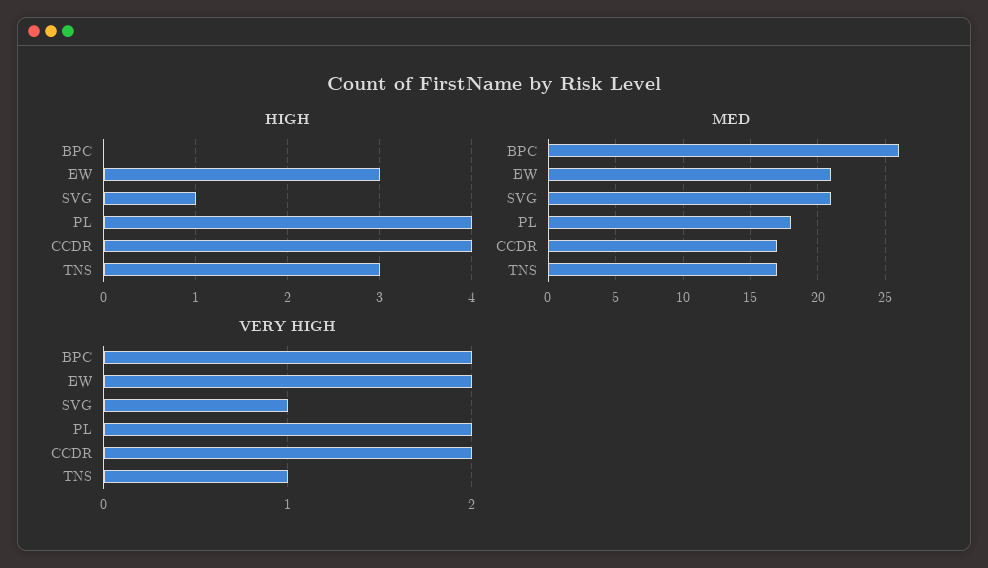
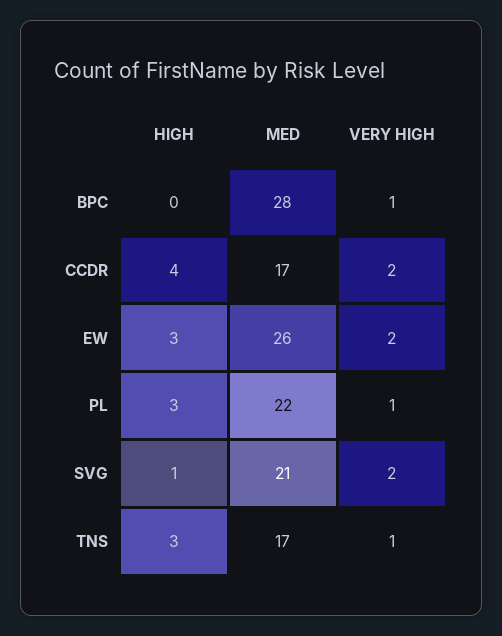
HIGH, PL: 4 -> 3
MED, BPC: 26 -> 28
MED, EW: 21 -> 26
MED, PL: 18 -> 22
VERY HIGH, BPC: 2 -> 1
VERY HIGH, SVG: 1 -> 2
VERY HIGH, PL: 2 -> 1

